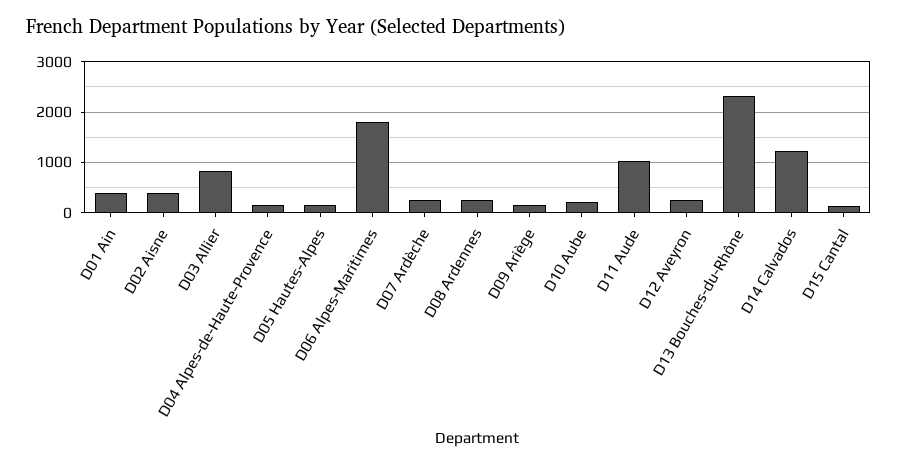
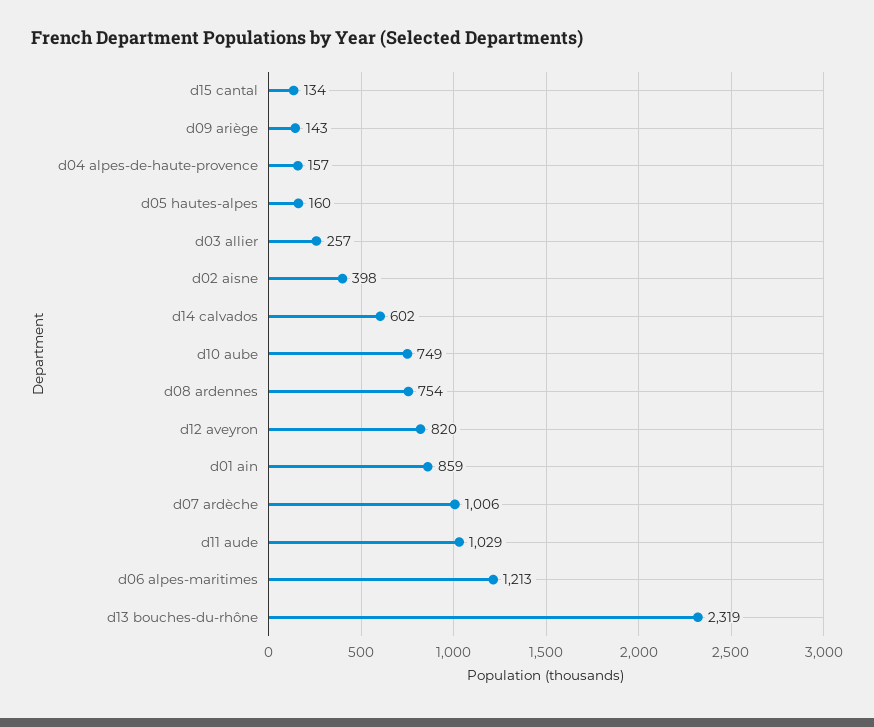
D01 Ain: 400 -> 859
D03 Allier: 800 -> 257
D06 Alpes-Maritimes: 1800 -> 1213
D07 Ardèche: 200 -> 1006
D08 Ardennes: 200 -> 754
D10 Aube: 200 -> 749
D12 Aveyron: 200 -> 820
D14 Calvados: 1200 -> 602

